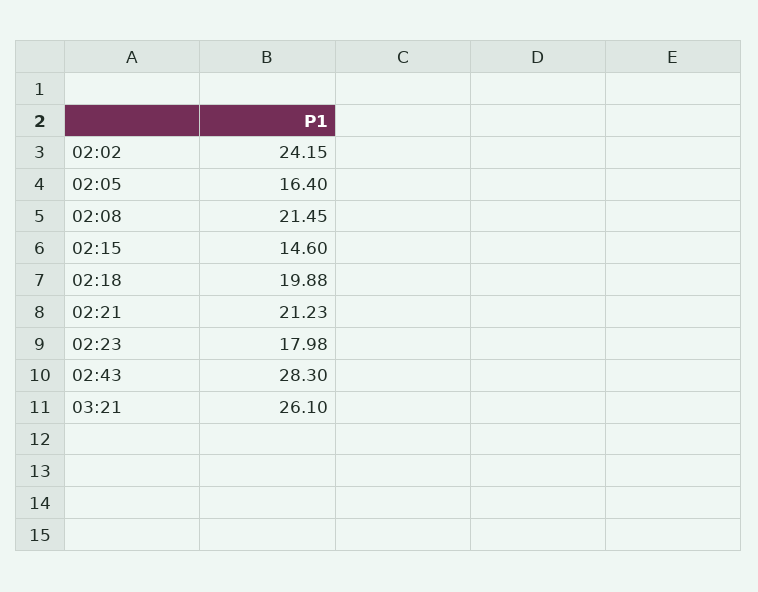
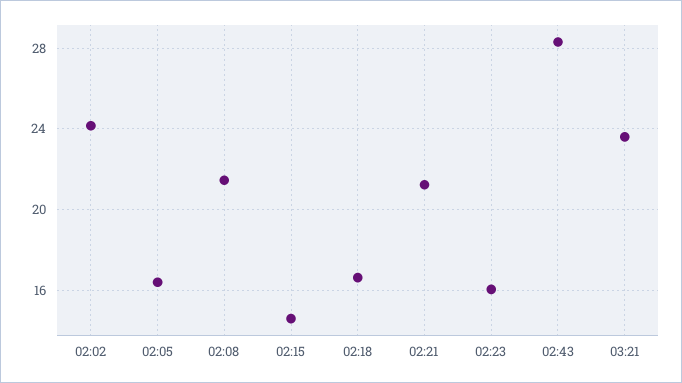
02:18: 19.88 -> 16.5
02:23: 17.98 -> 16
03:21: 26.1 -> 23.5

